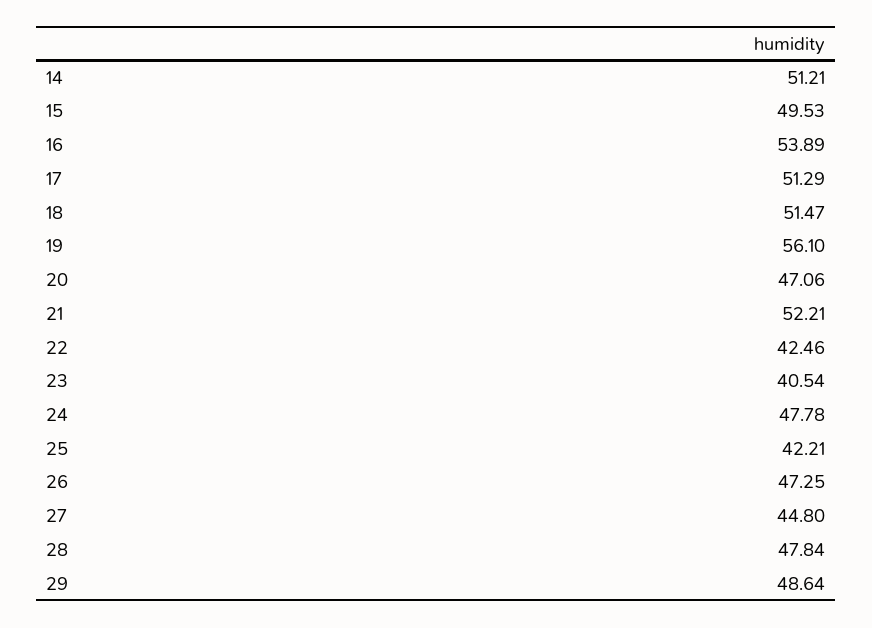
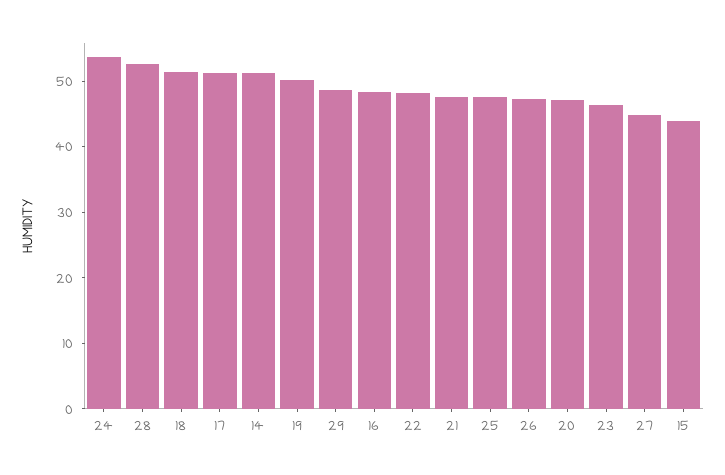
15: 49.53 -> 44
16: 53.89 -> 48
19: 56.1 -> 50
21: 52.21 -> 48
22: 42.46 -> 48
23: 40.54 -> 46
24: 47.78 -> 54
25: 42.21 -> 48
28: 47.84 -> 52

